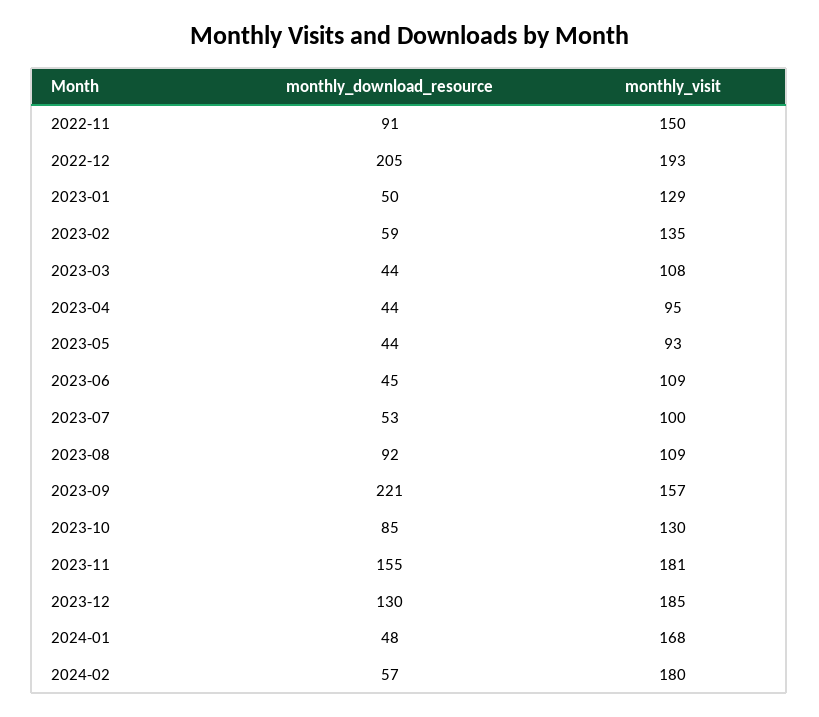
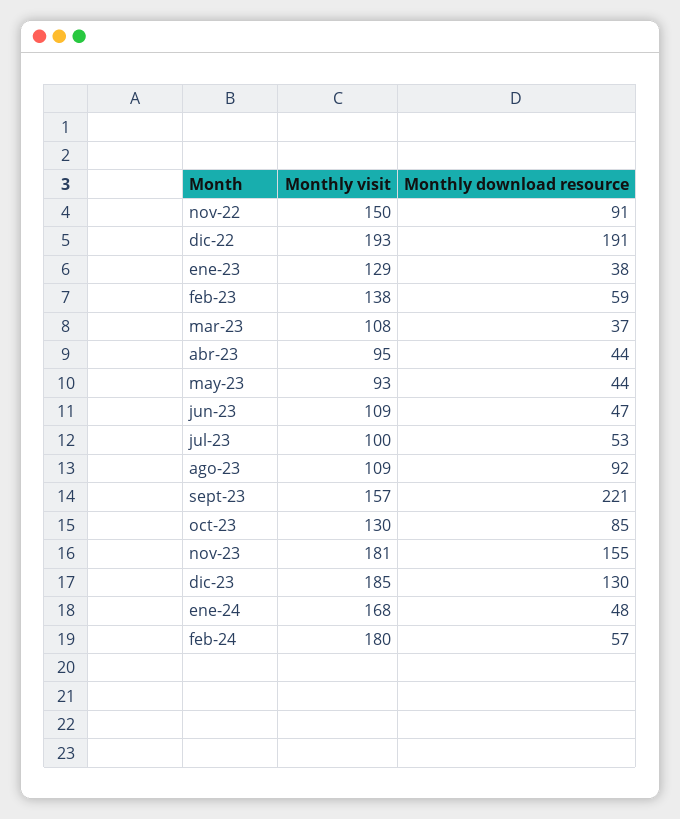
monthly_download_resource, 2022-12: 205 -> 191
monthly_download_resource, 2023-01: 50 -> 38
monthly_visit, 2023-02: 135 -> 138
monthly_download_resource, 2023-03: 44 -> 37
monthly_download_resource, 2023-06: 45 -> 47

